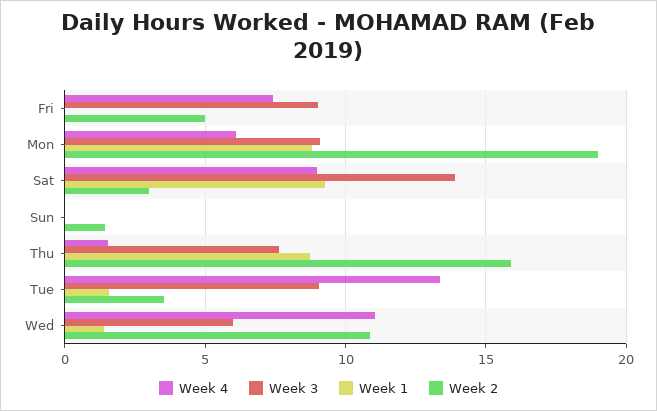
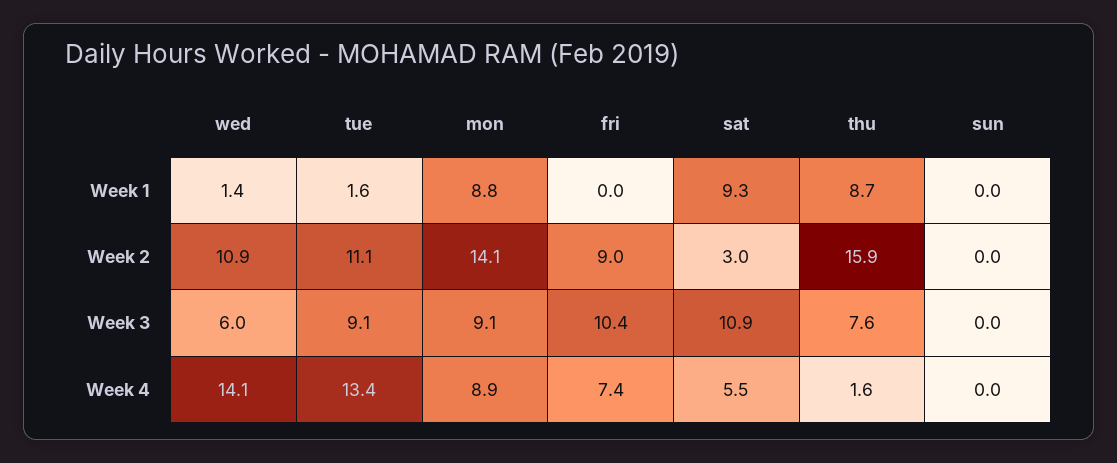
Week 3, Fri: 9 -> 10.4
Week 2, Fri: 5 -> 9
Week 4, Mon: 6 -> 8.9
Week 2, Mon: 19 -> 14.1
Week 4, Sat: 9 -> 5.5
Week 3, Sat: 14 -> 10.9
Week 2, Sun: 1.5 -> 0
Week 2, Tue: 3.5 -> 11.1
Week 4, Wed: 11 -> 14.1

